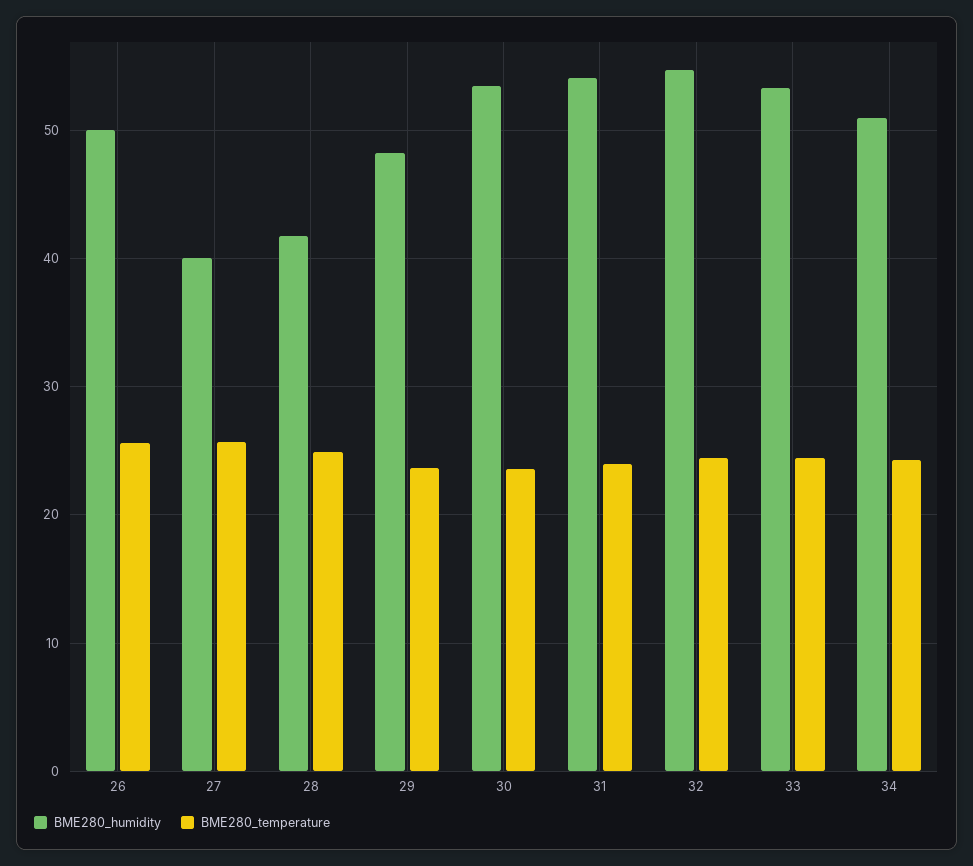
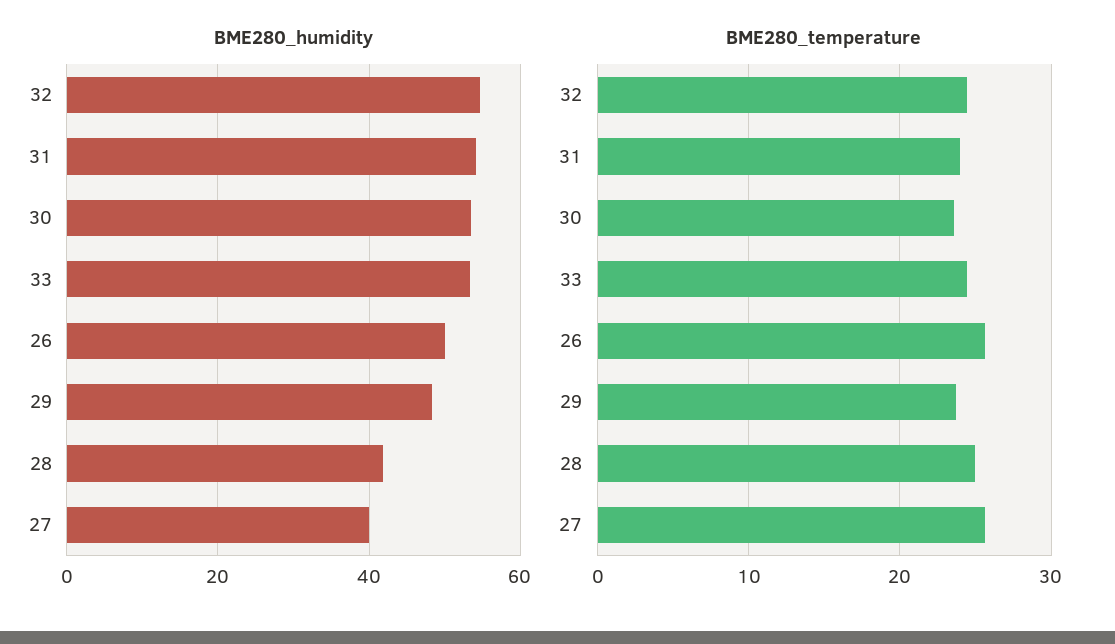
BME280_humidity, 34: 51 -> none
BME280_temperature, 34: 24 -> none

